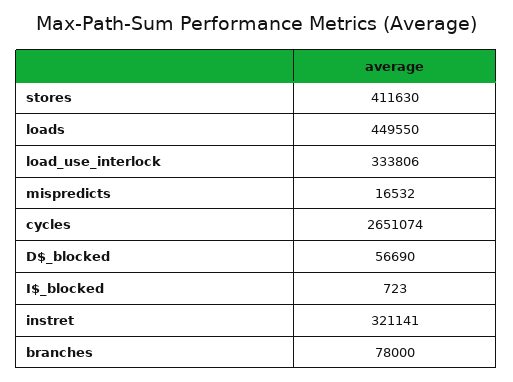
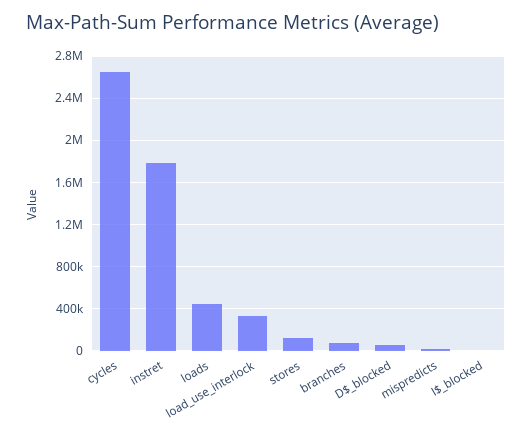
stores: 411630 -> 100000
instret: 321141 -> 1800000

